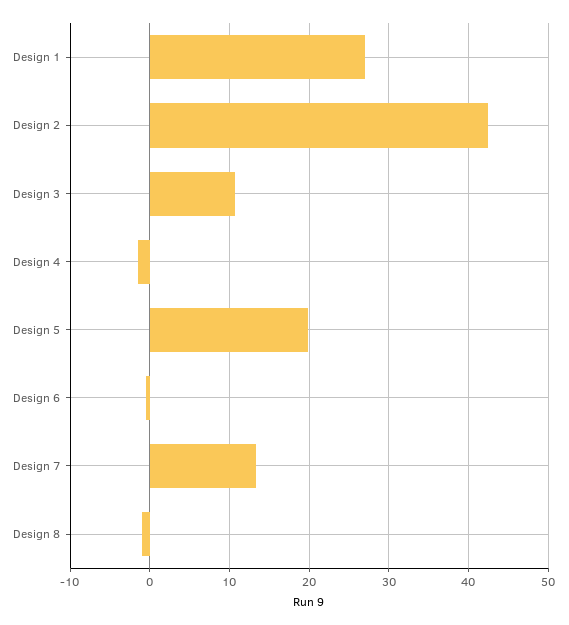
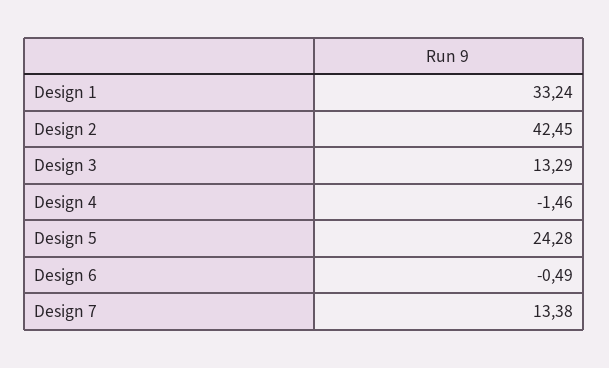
Design 1: 27 -> 33.24
Design 3: 11 -> 13.29
Design 5: 20 -> 24.28
Design 8: -1 -> none

